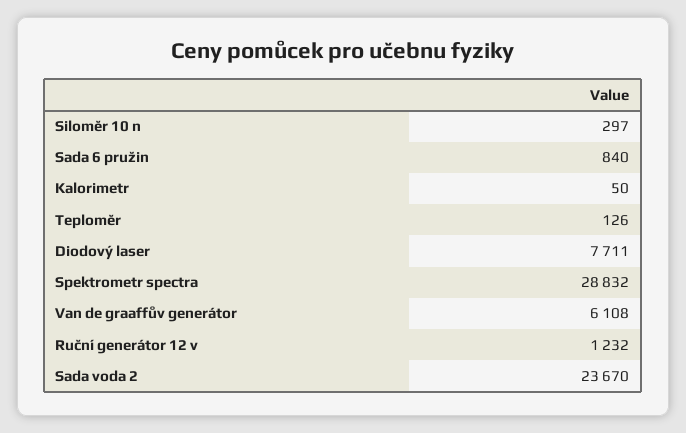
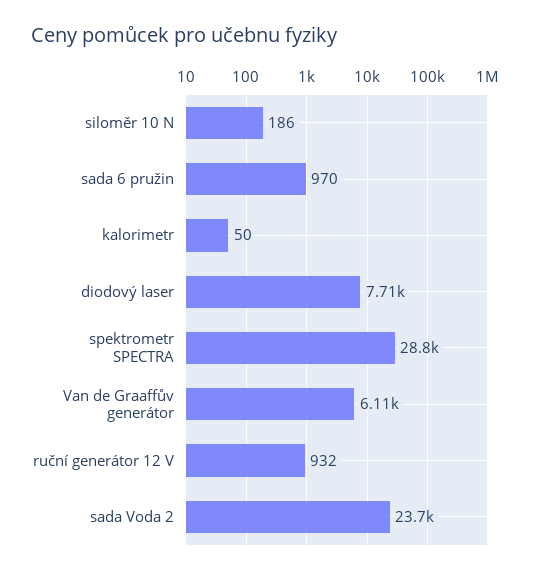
Siloměr 10 n: 297 -> 186
Sada 6 pružin: 840 -> 970
Teploměr: 126 -> none
Ruční generátor 12 v: 1232 -> 932

